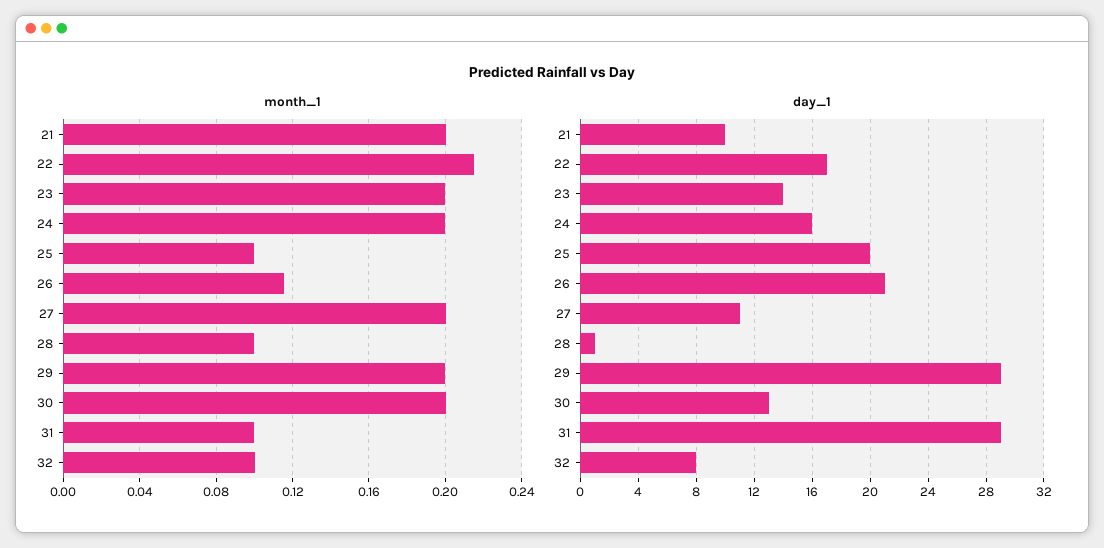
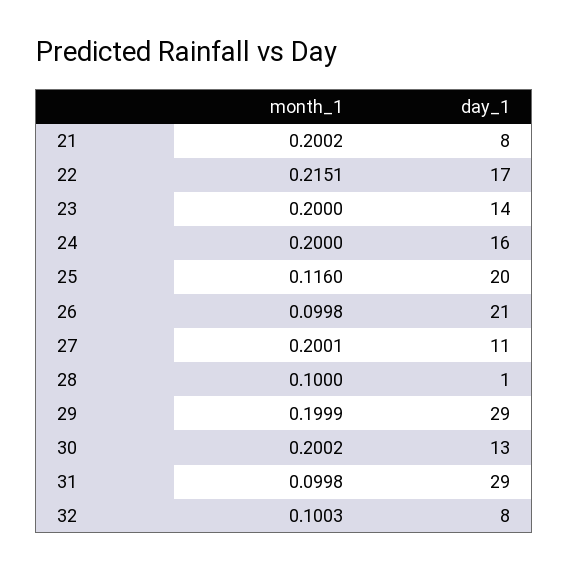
month_1, 25: 0.1 -> 0.116
month_1, 26: 0.115 -> 0.0998
day_1, 21: 10 -> 8

